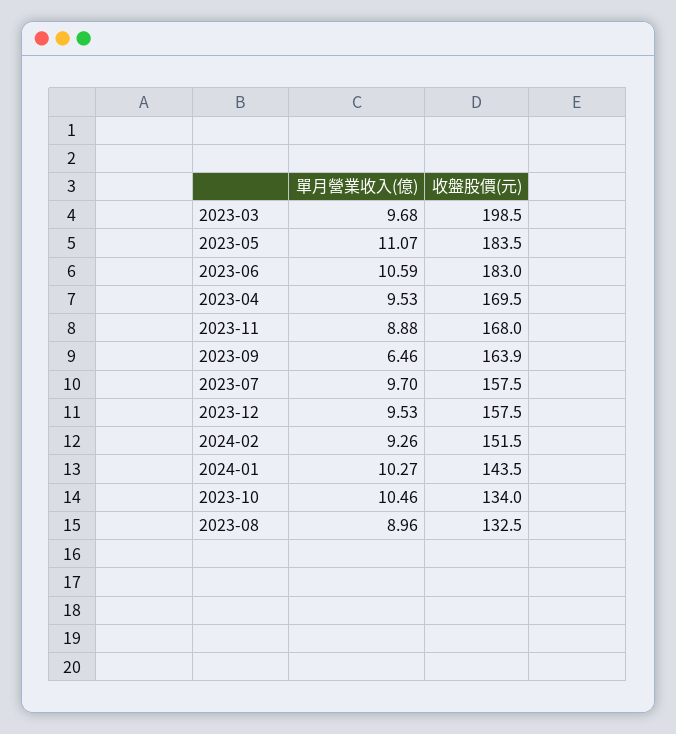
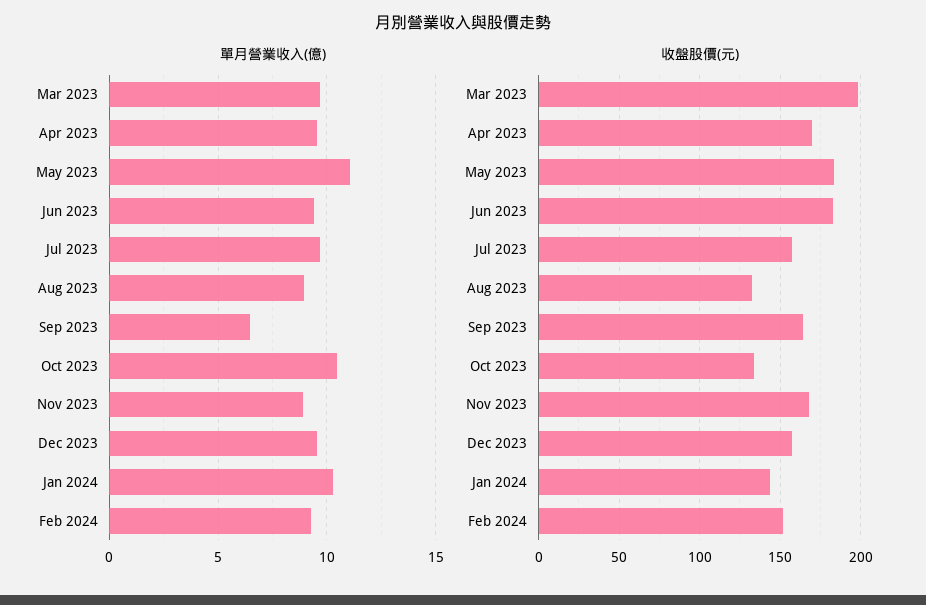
單月營業收入(億), 2023-06: 10.59 -> 9.5

